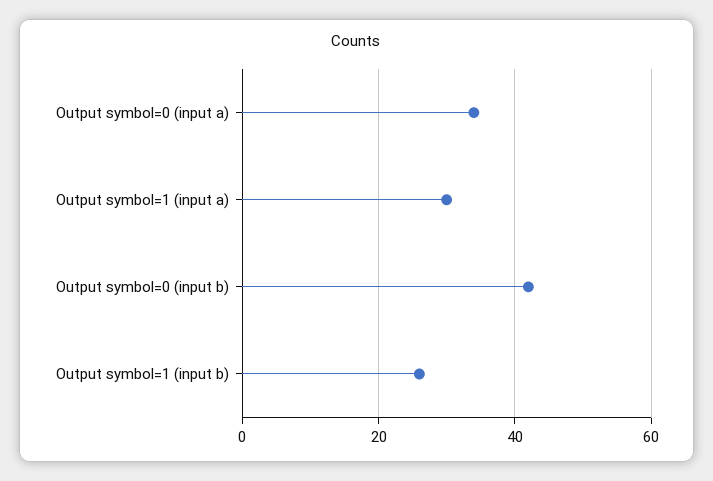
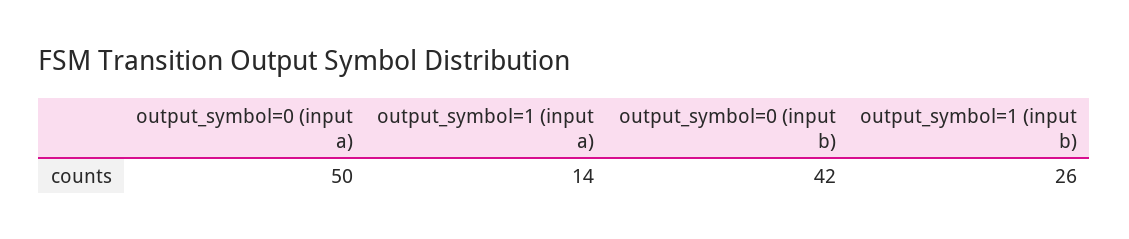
Output symbol=0 (input a): 35 -> 50
Output symbol=1 (input a): 30 -> 14

